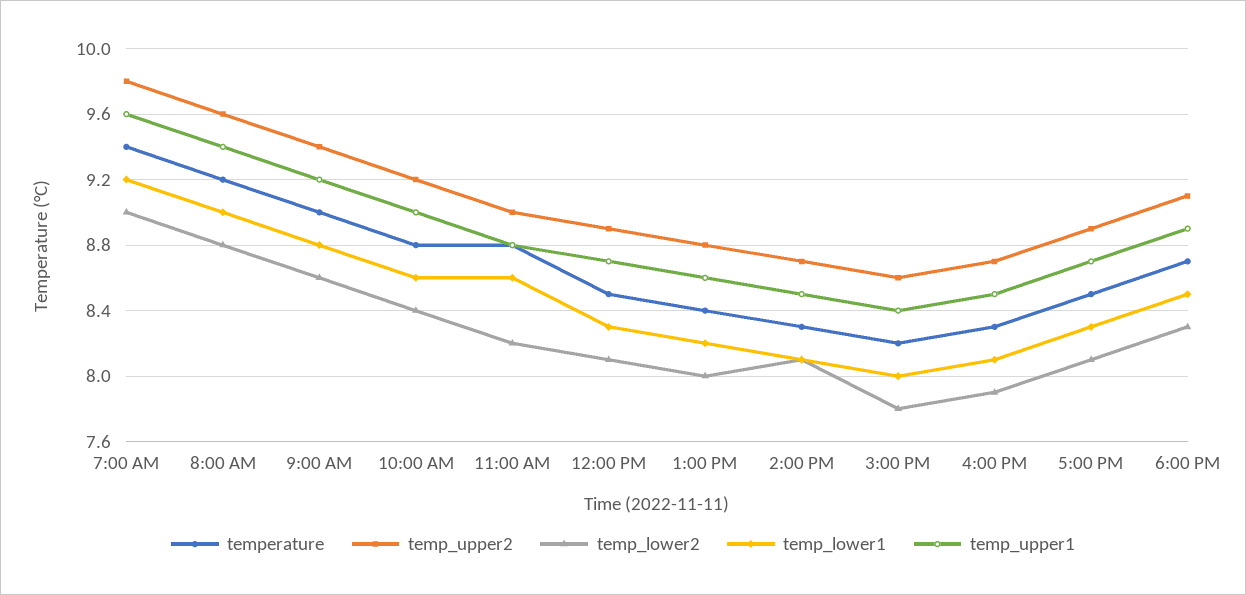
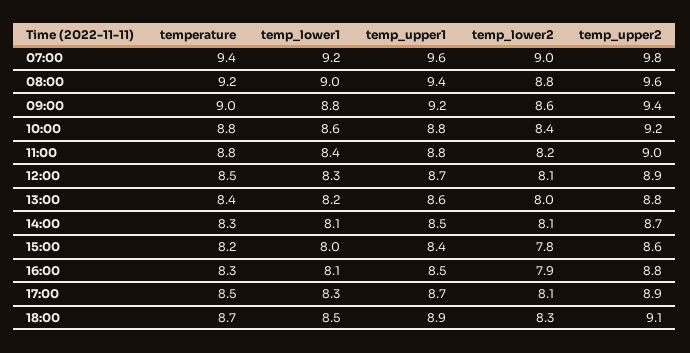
temp_upper1, 10:00 AM: 9 -> 8.8
temp_lower1, 11:00 AM: 8.6 -> 8.4
temp_upper2, 4:00 PM: 8.7 -> 8.8

